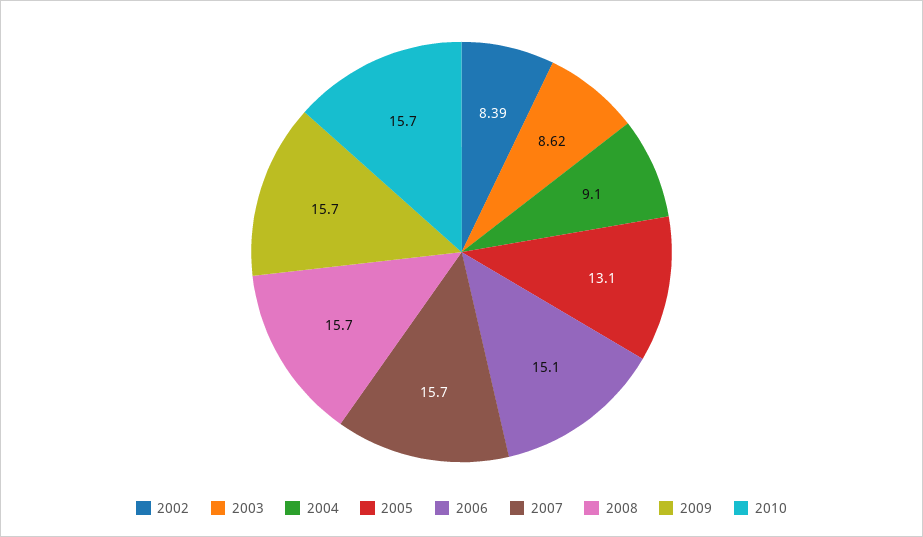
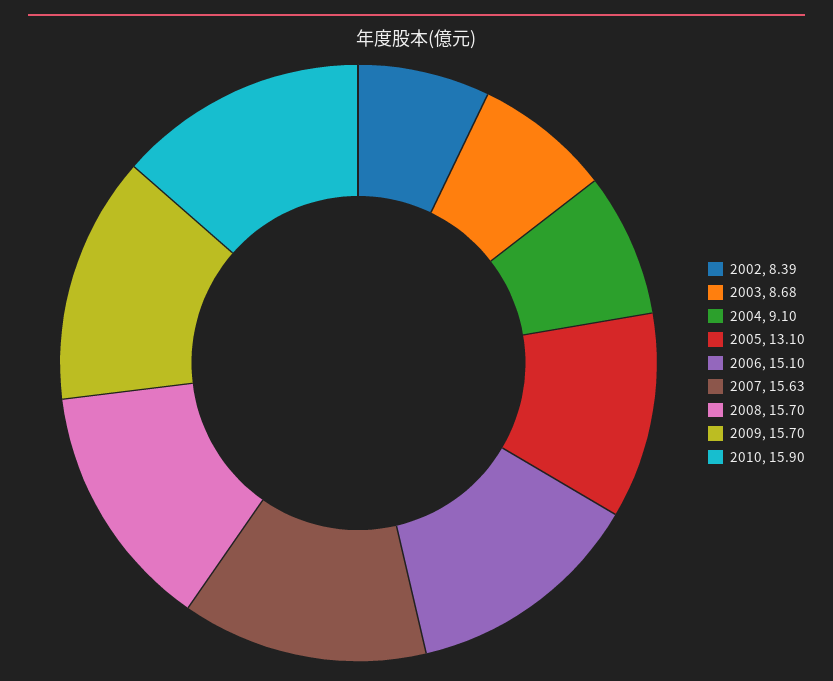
2003: 8.62 -> 8.68
2007: 15.7 -> 15.63
2010: 15.7 -> 15.9

